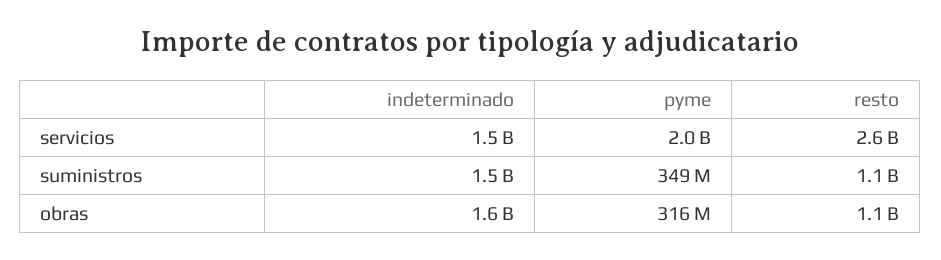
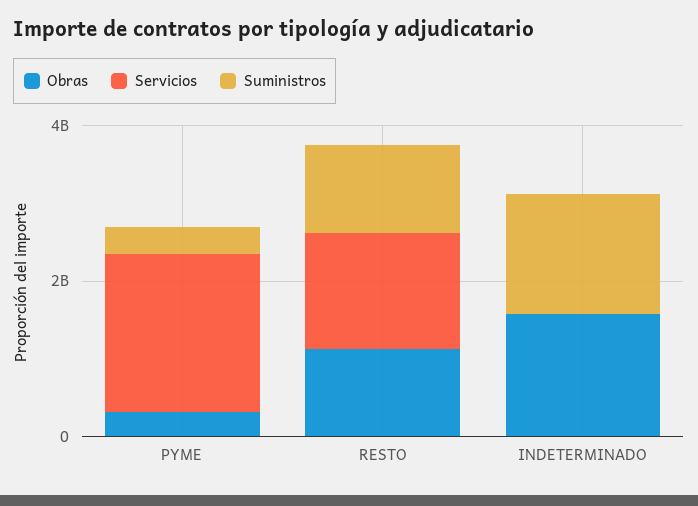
servicios, indeterminado: 1500000000 -> 0
servicios, resto: 2600000000 -> 1500000000

